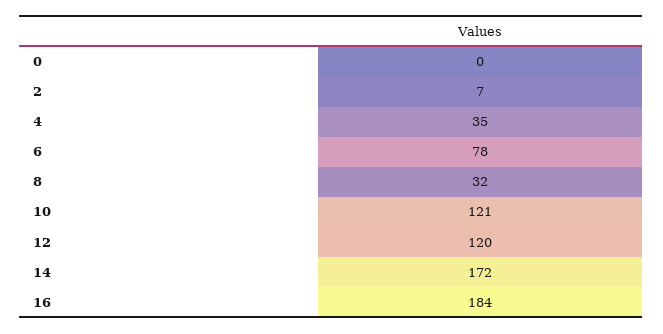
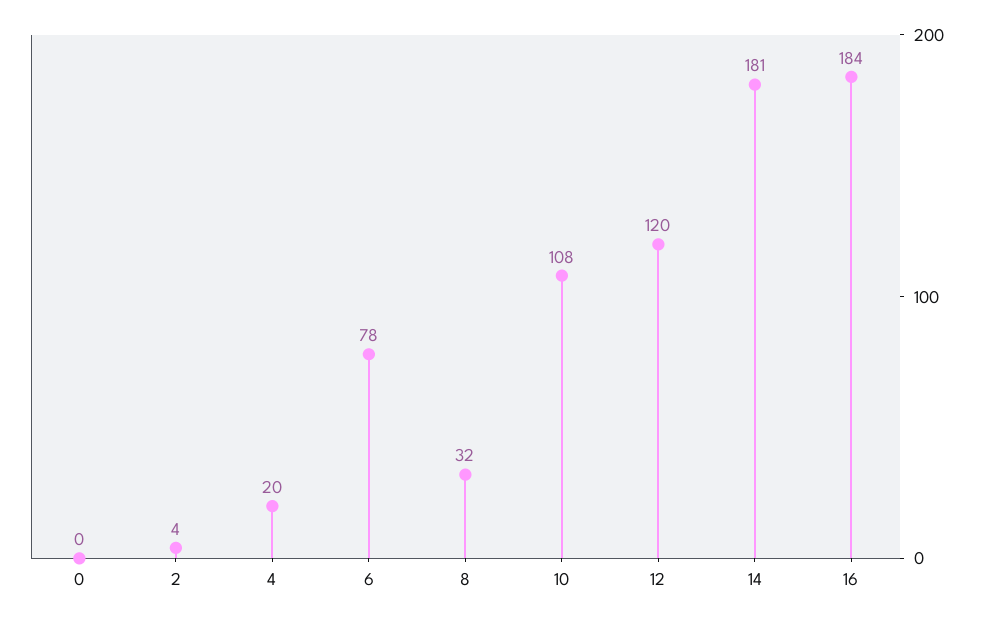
2: 7 -> 4
4: 35 -> 20
10: 121 -> 108
14: 172 -> 181

